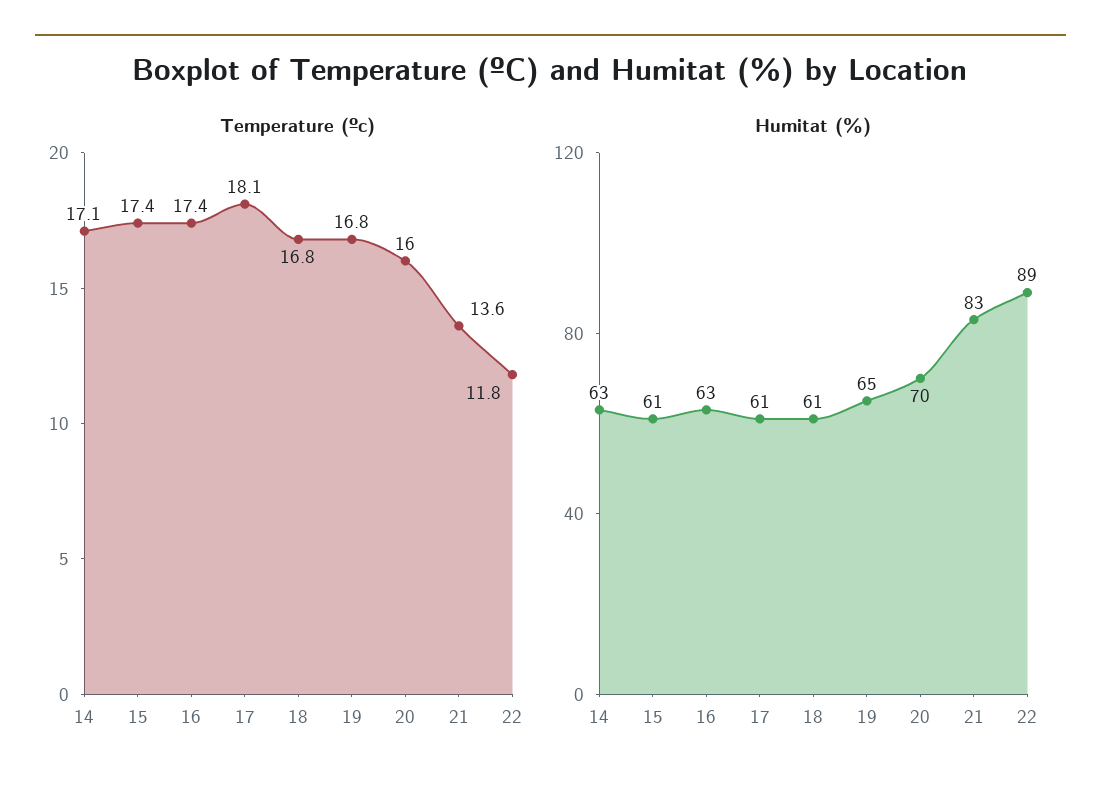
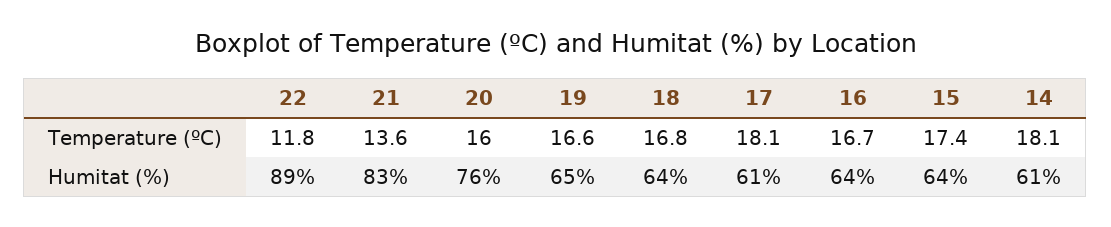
Temperature (ºc), 14: 17.1 -> 18.1
Temperature (ºc), 16: 17.4 -> 16.7
Temperature (ºc), 19: 16.8 -> 16.6
Humitat (%), 14: 63 -> 61
Humitat (%), 15: 61 -> 64
Humitat (%), 16: 63 -> 64
Humitat (%), 18: 61 -> 64
Humitat (%), 20: 70 -> 76

